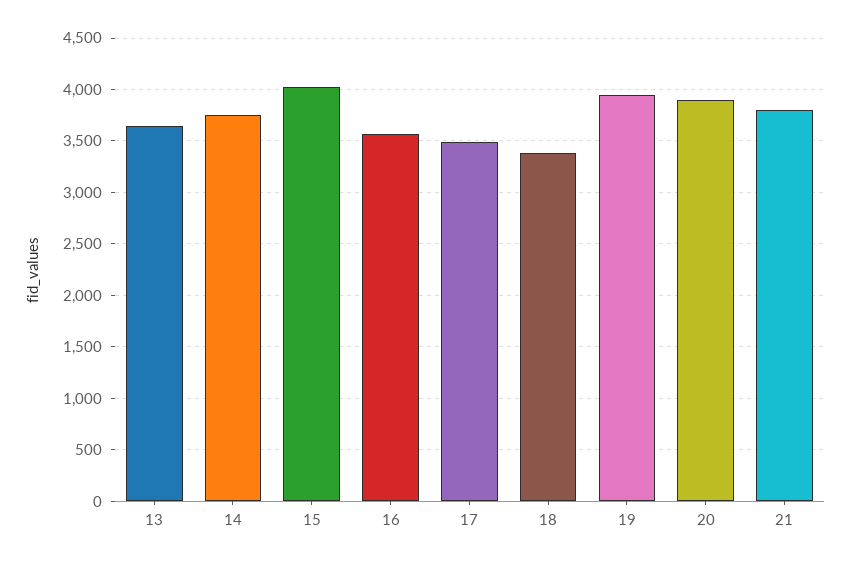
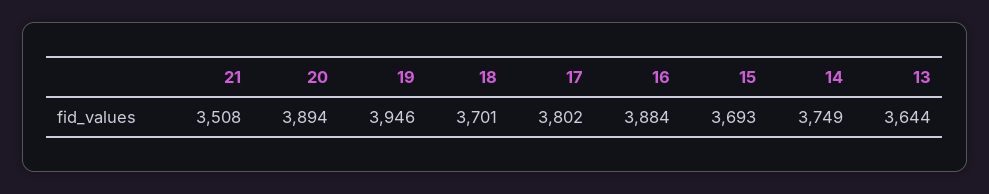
15: 4000 -> 3693
16: 3600 -> 3884
17: 3500 -> 3802
18: 3400 -> 3701
21: 3800 -> 3508

